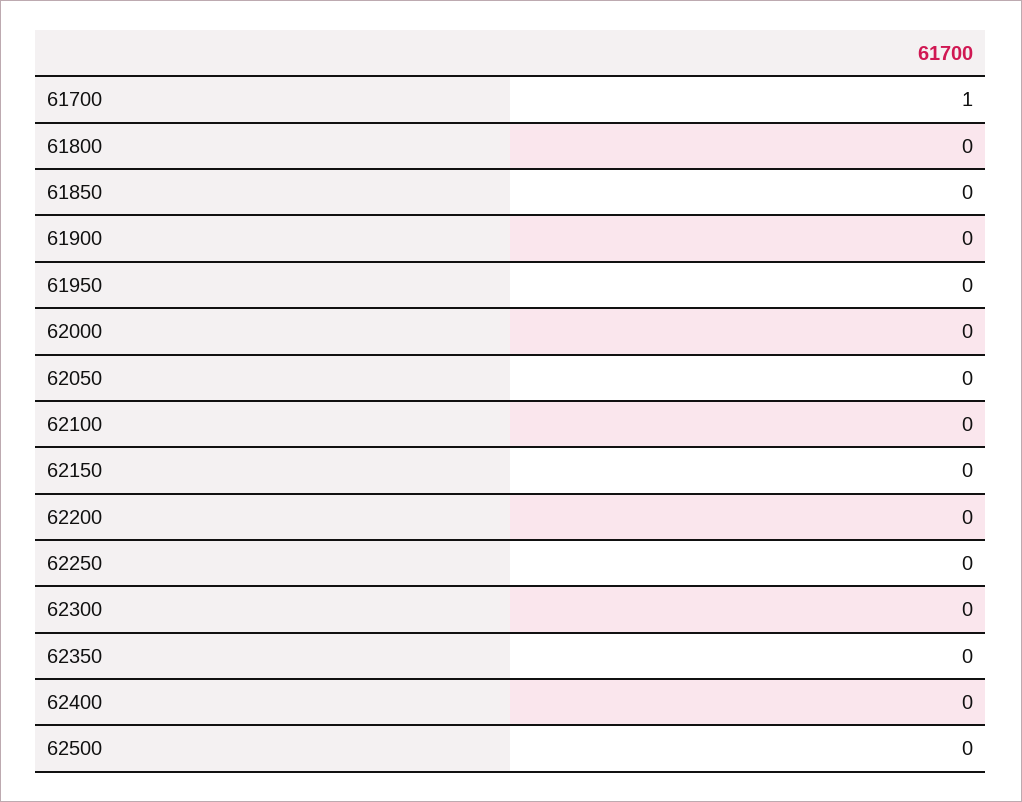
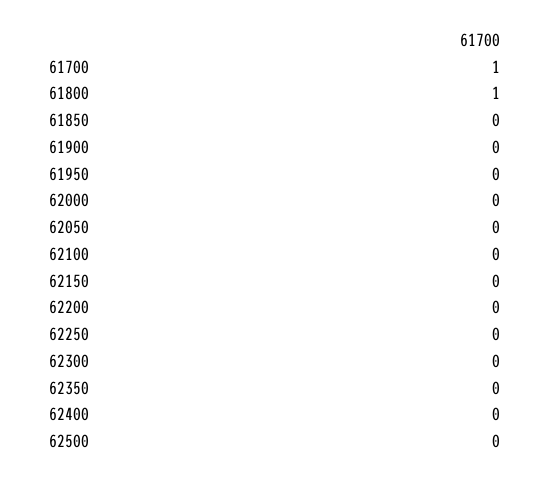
61800: 0 -> 1

